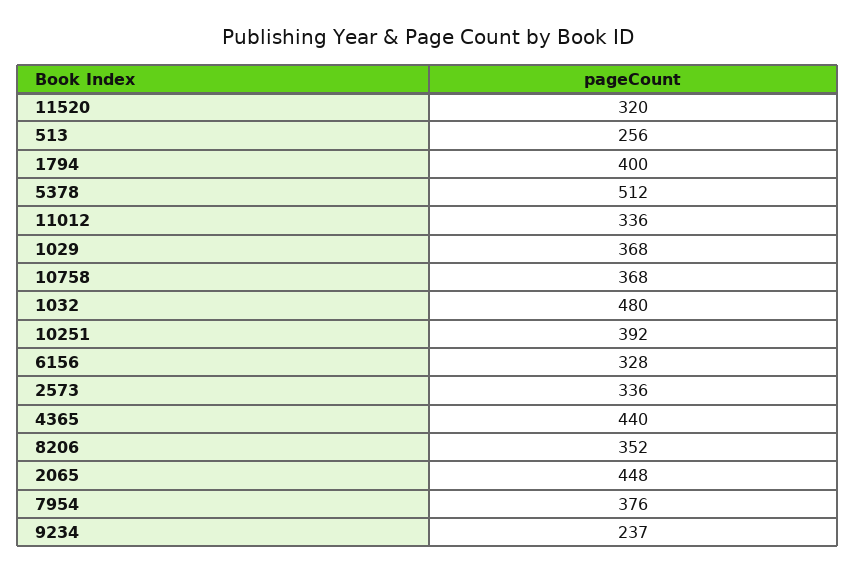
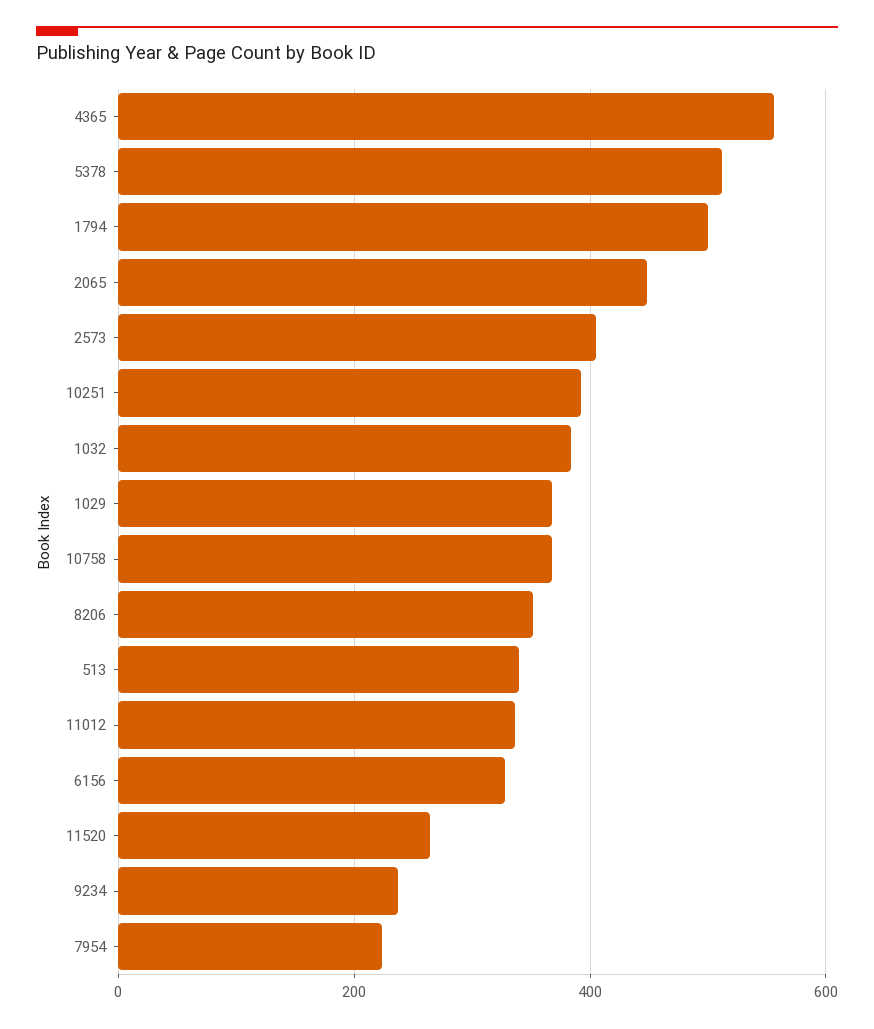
11520: 320 -> 260
513: 256 -> 340
1794: 400 -> 500
1032: 480 -> 380
2573: 336 -> 400
4365: 440 -> 560
7954: 376 -> 220

